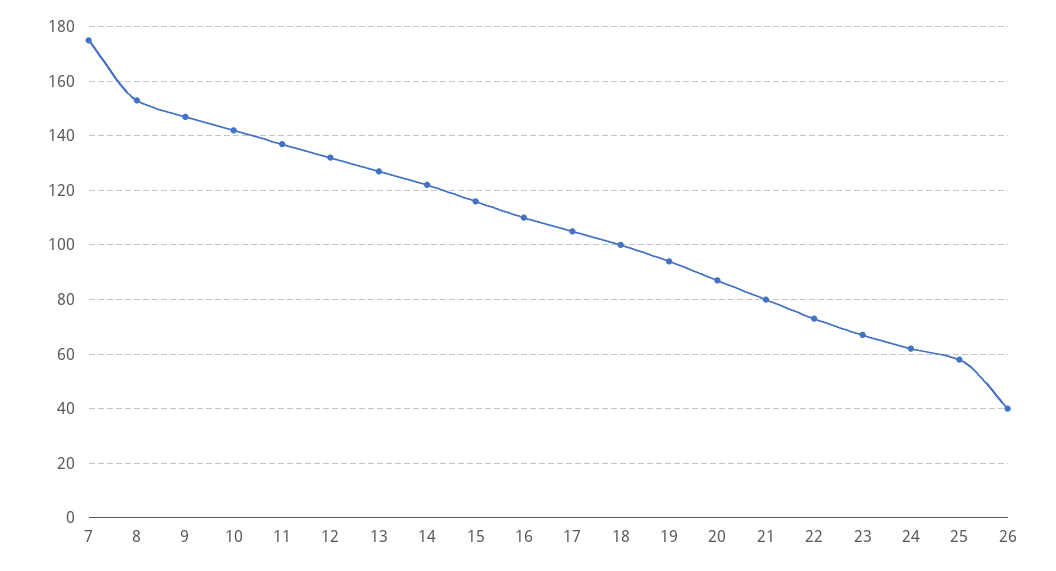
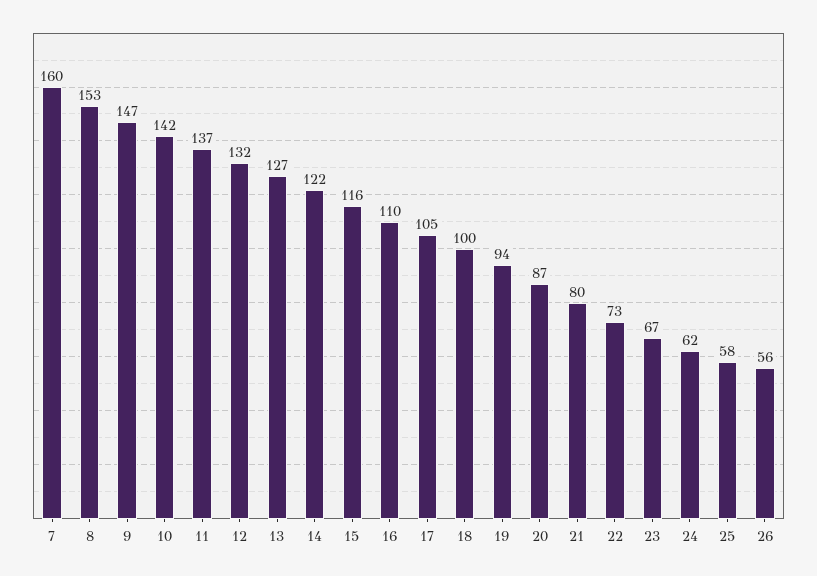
7: 175 -> 160
26: 40 -> 56

